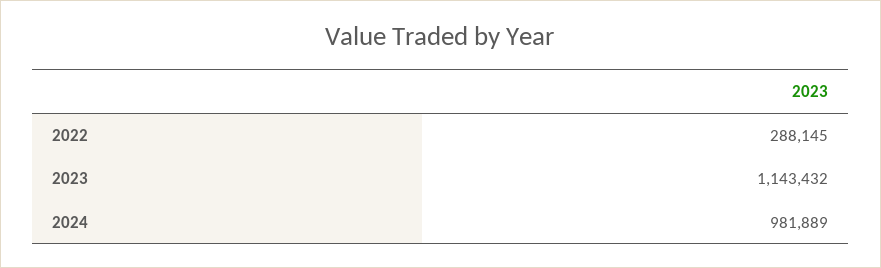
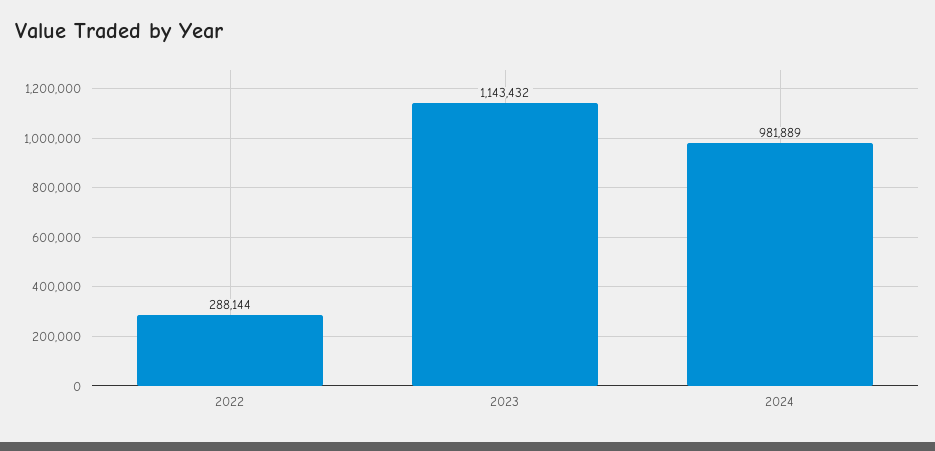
2022: 288145 -> 288144

